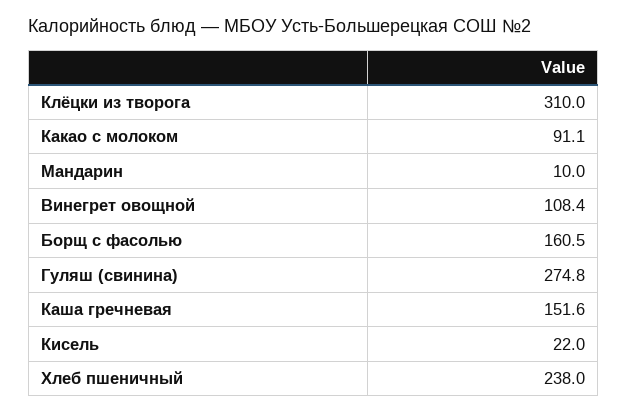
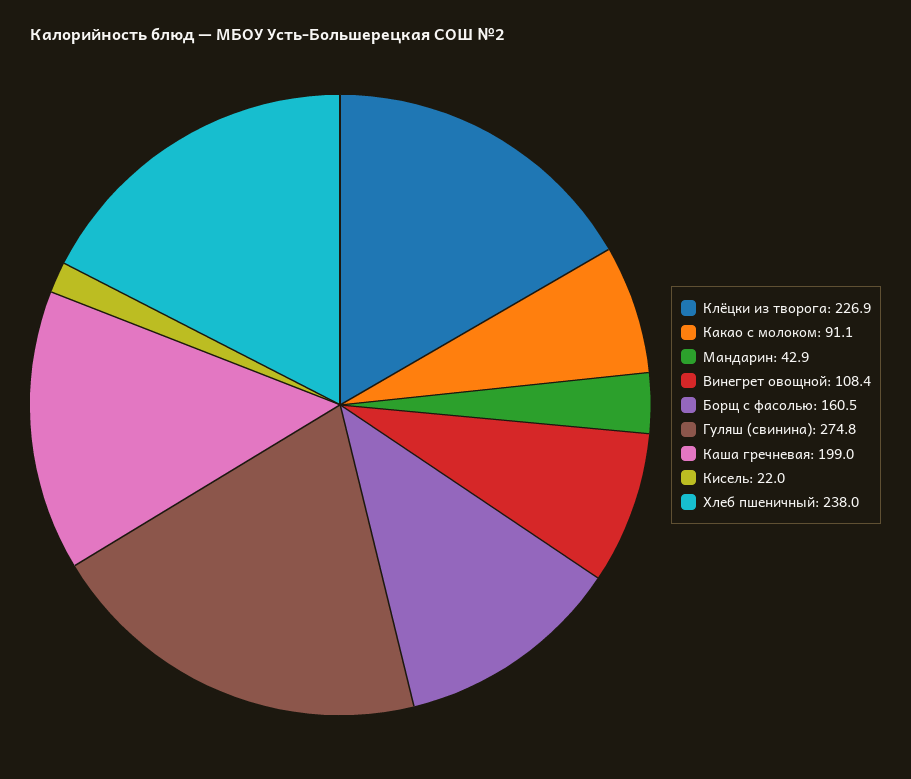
Клёцки из творога: 310 -> 226.9
Мандарин: 10 -> 42.9
Каша гречневая: 151.6 -> 199

